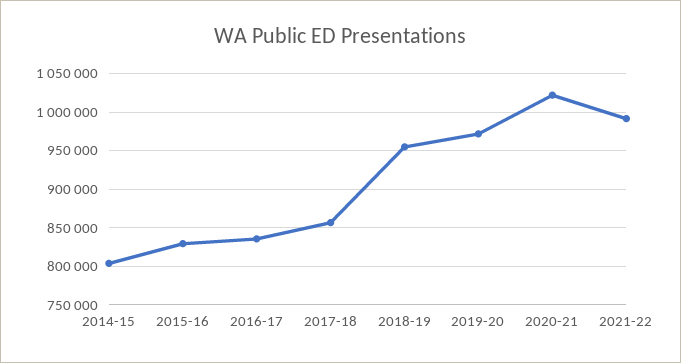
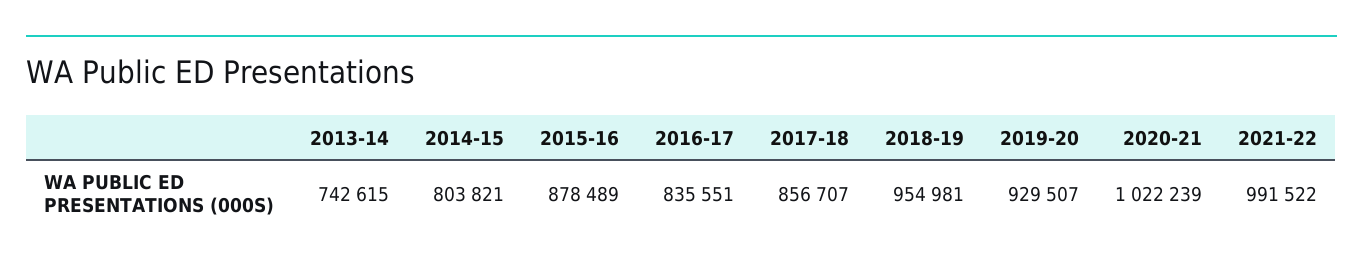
2015-16: 830000 -> 878489
2019-20: 970000 -> 929507
2013-14: none -> 742615

